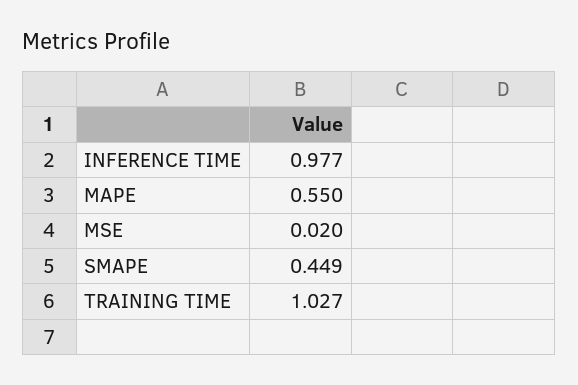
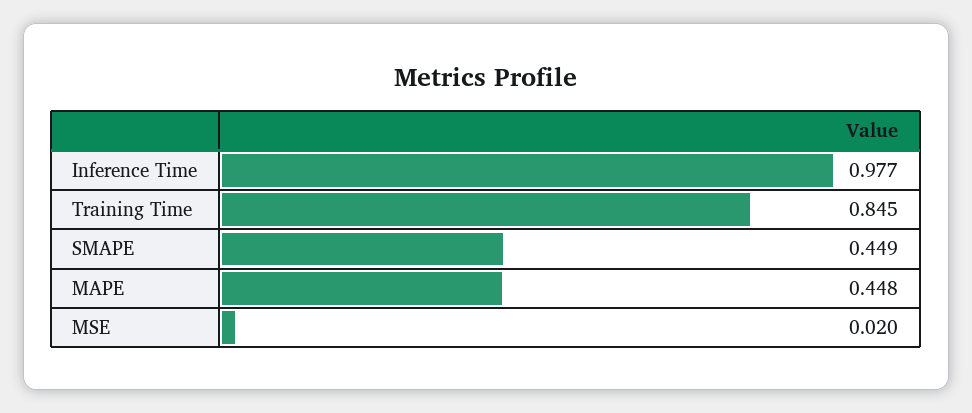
MAPE: 0.55 -> 0.448
TRAINING TIME: 1.027 -> 0.845

